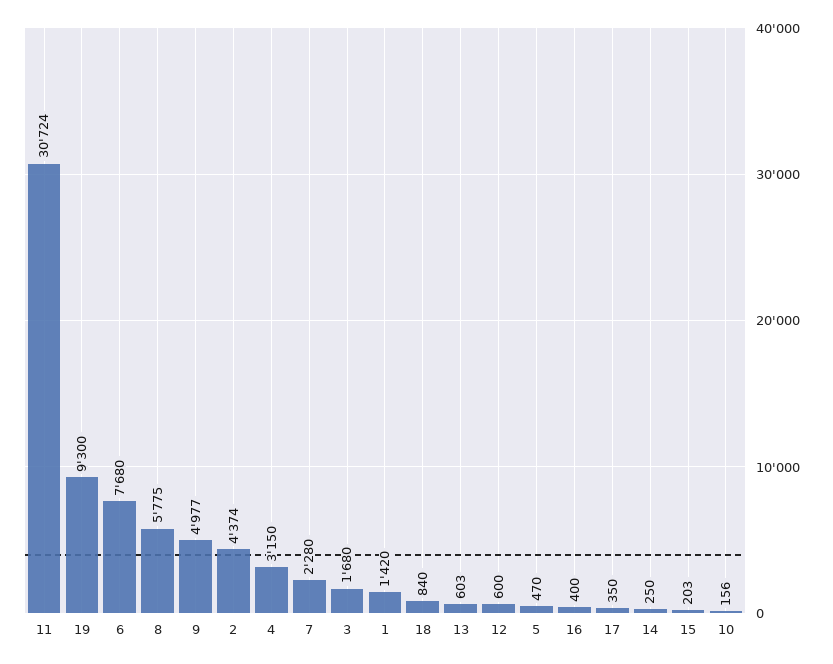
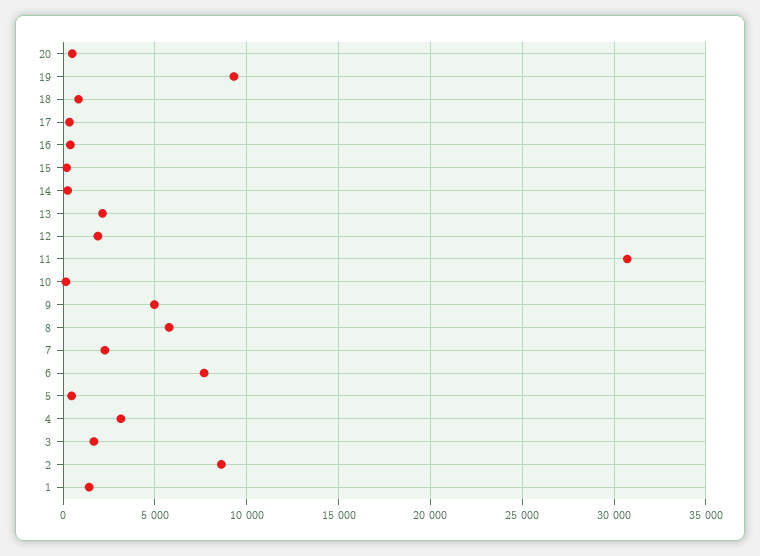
2: 4374 -> 8500
13: 603 -> 2000
12: 600 -> 2000
20: none -> 500

